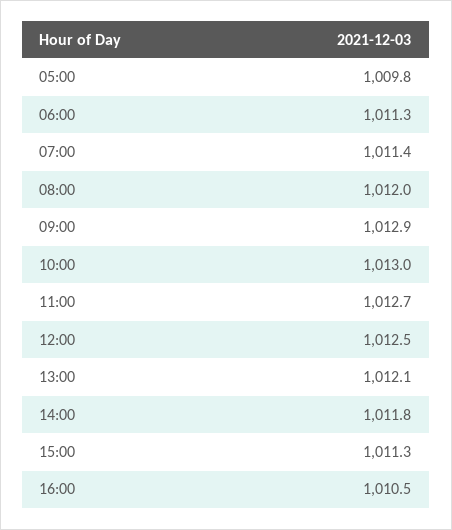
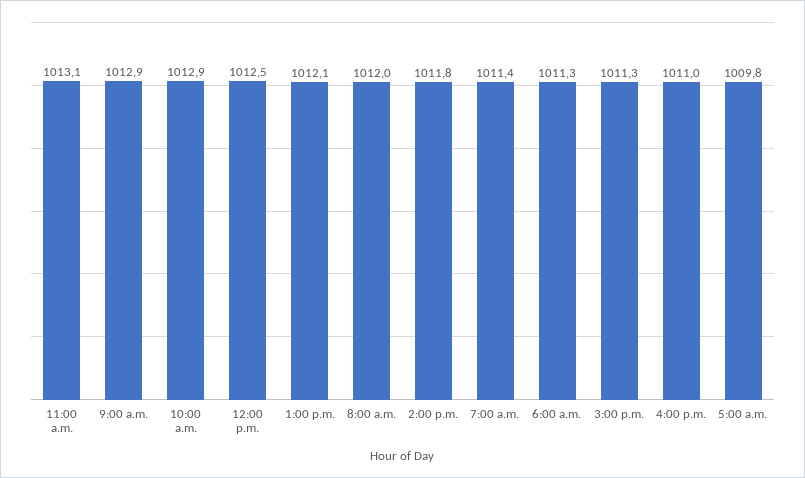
10:00: 1013 -> 1012.9
11:00: 1012.7 -> 1013.1
16:00: 1010.5 -> 1011

